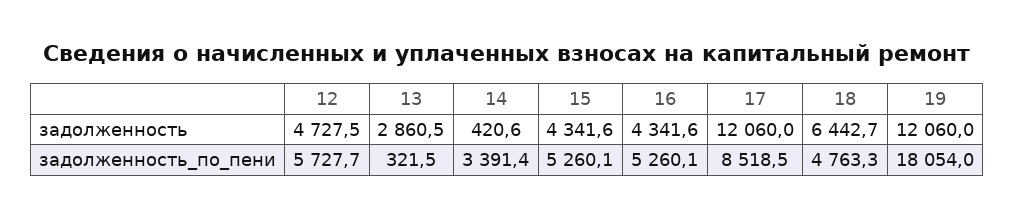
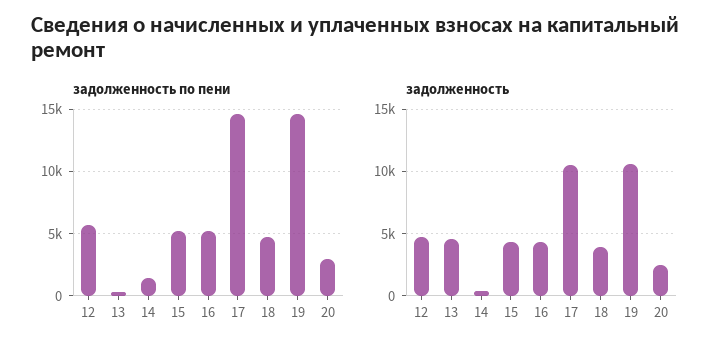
задолженность, 13: 2860.5 -> 4500
задолженность, 17: 12060 -> 10500
задолженность, 18: 6442.7 -> 4000
задолженность, 19: 12060 -> 10500
задолженность_по_пени, 14: 3391.4 -> 1500
задолженность_по_пени, 17: 8518.5 -> 14500
задолженность_по_пени, 19: 18054 -> 14500
задолженность_по_пени, 20: none -> 3000
задолженность, 20: none -> 2500

